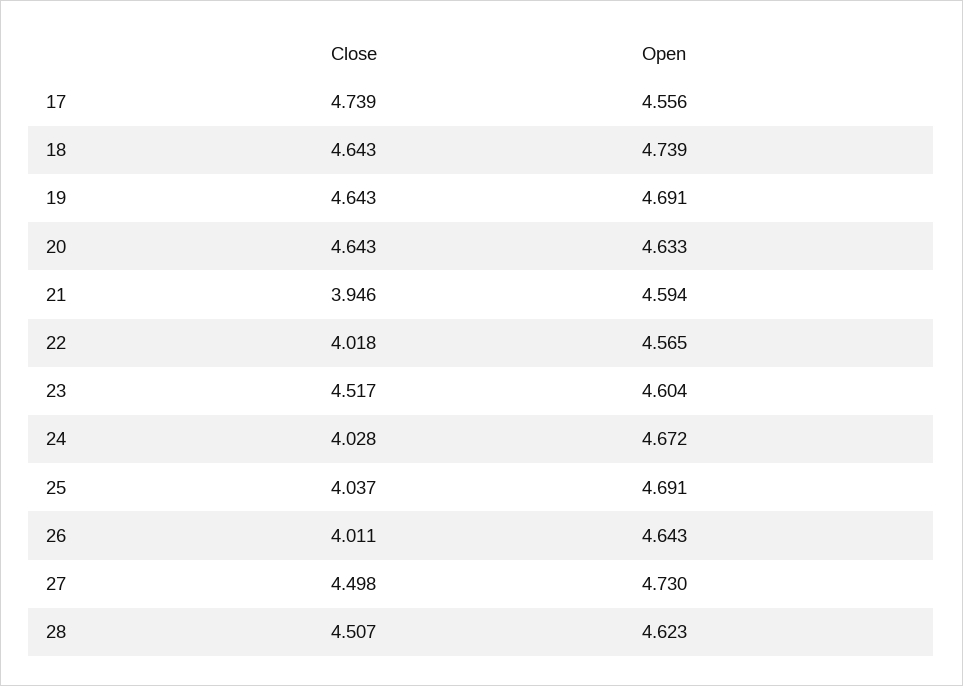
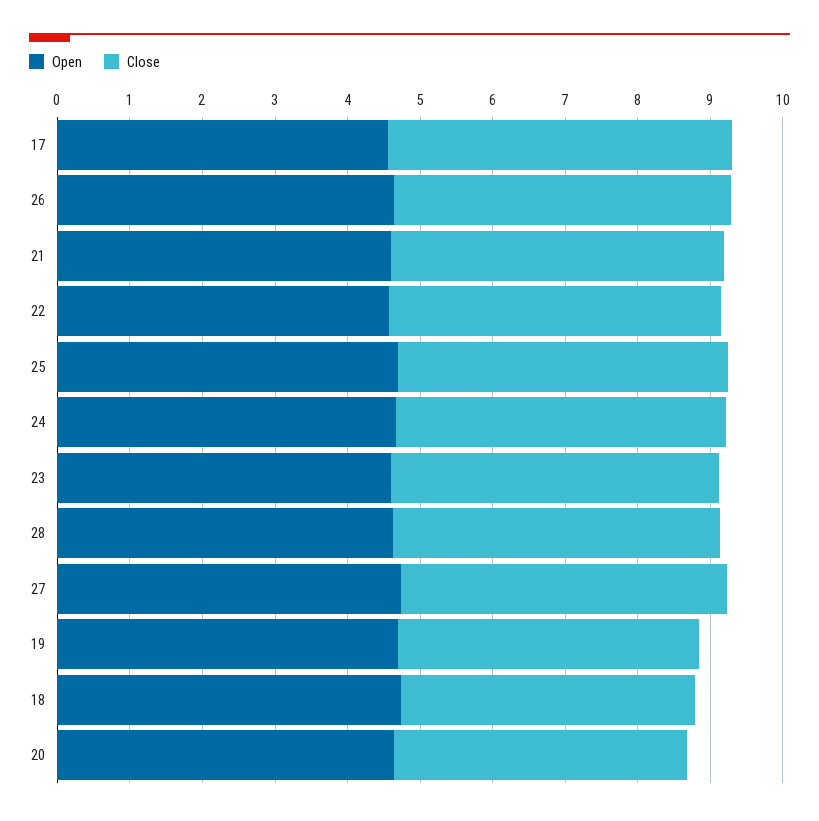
Close, 18: 4.643 -> 4
Close, 19: 4.643 -> 4.2
Close, 20: 4.643 -> 4
Close, 21: 3.946 -> 4.6
Close, 22: 4.018 -> 4.6
Close, 24: 4.028 -> 4.6
Close, 25: 4.037 -> 4.6
Close, 26: 4.011 -> 4.6

